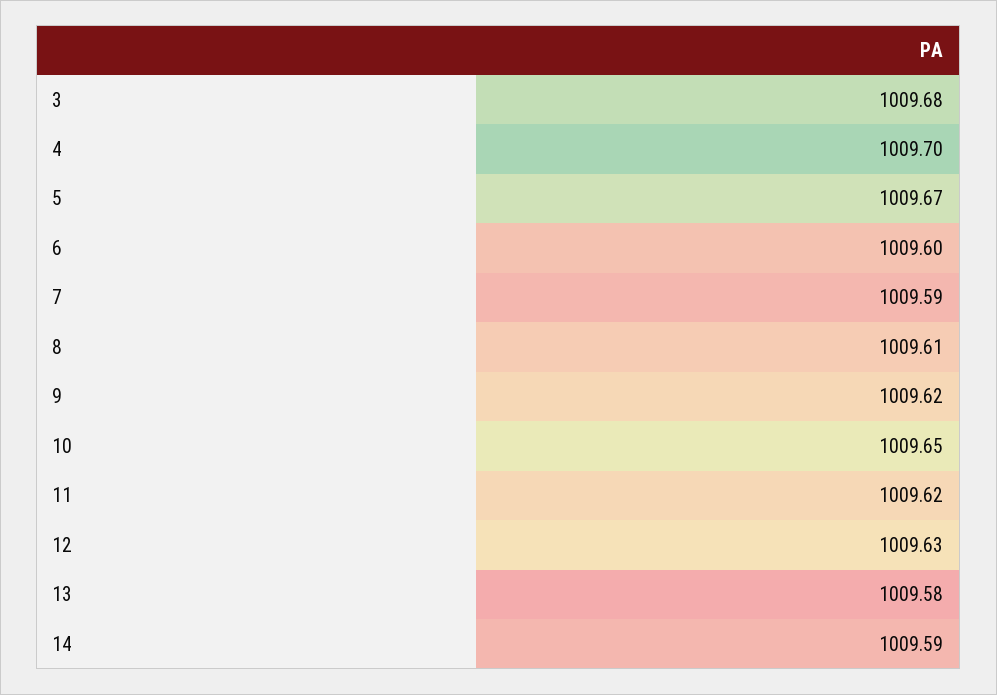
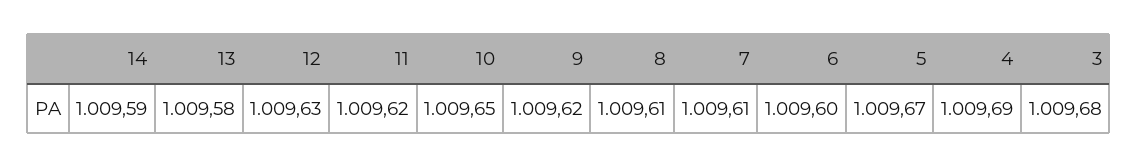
4: 1009.7 -> 1009.69
7: 1009.59 -> 1009.61

